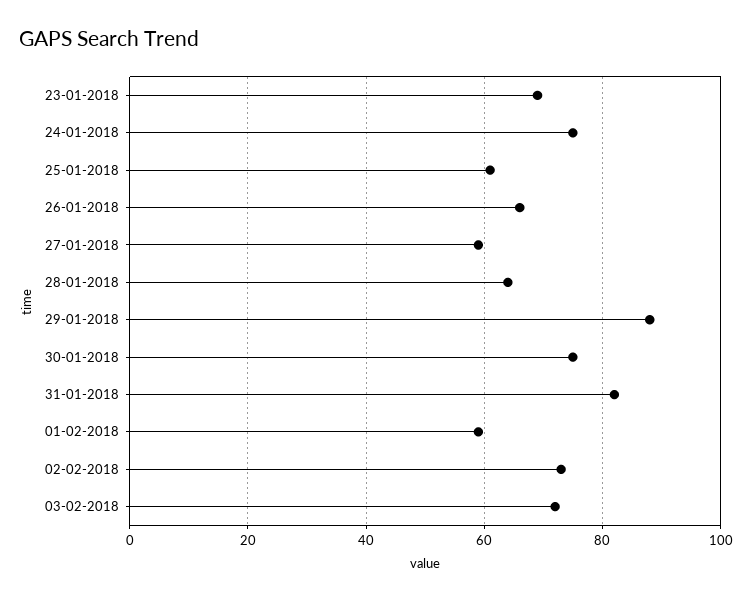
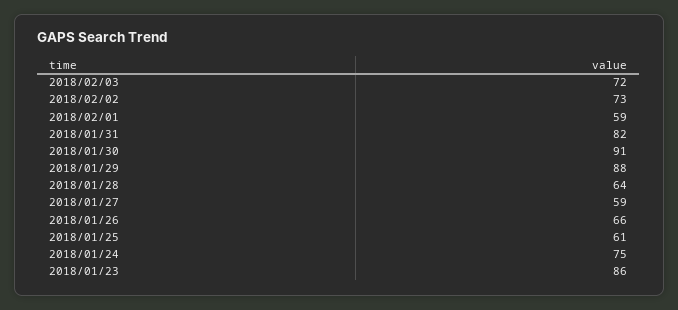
23-01-2018: 70 -> 86
30-01-2018: 75 -> 91

